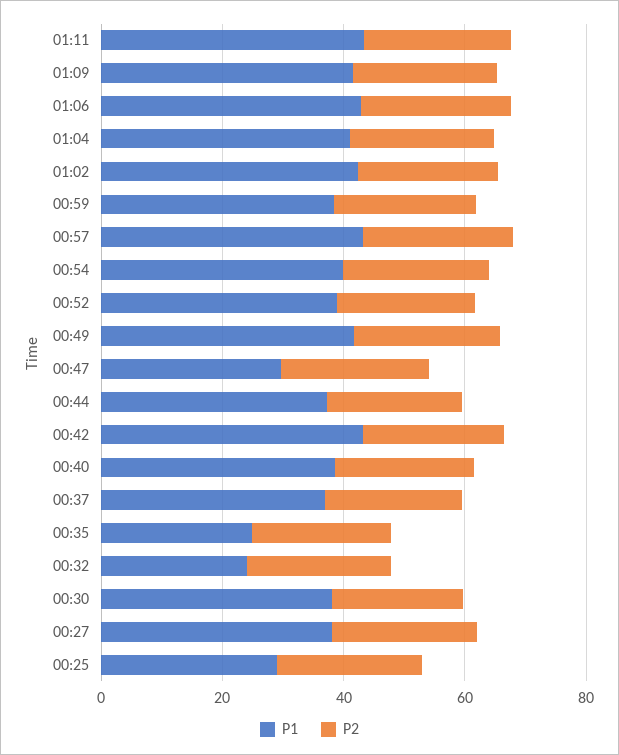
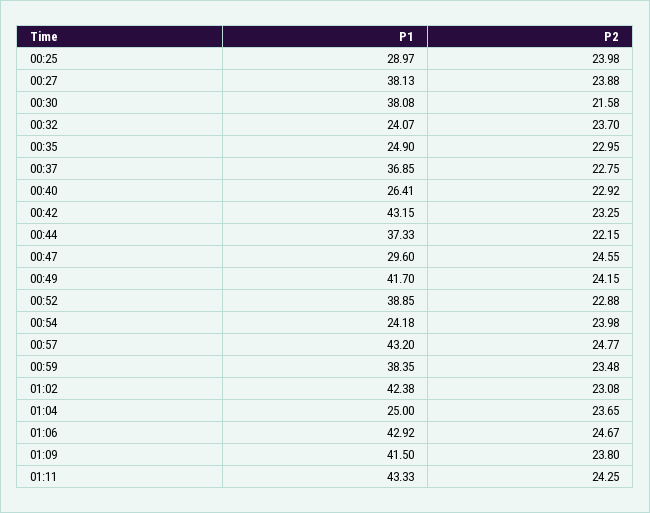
P1, 01:04: 40 -> 25
P1, 00:54: 40 -> 24.18
P1, 00:40: 40 -> 26.41

